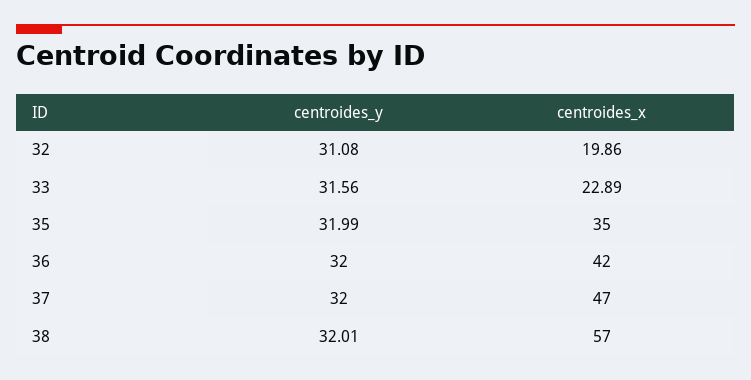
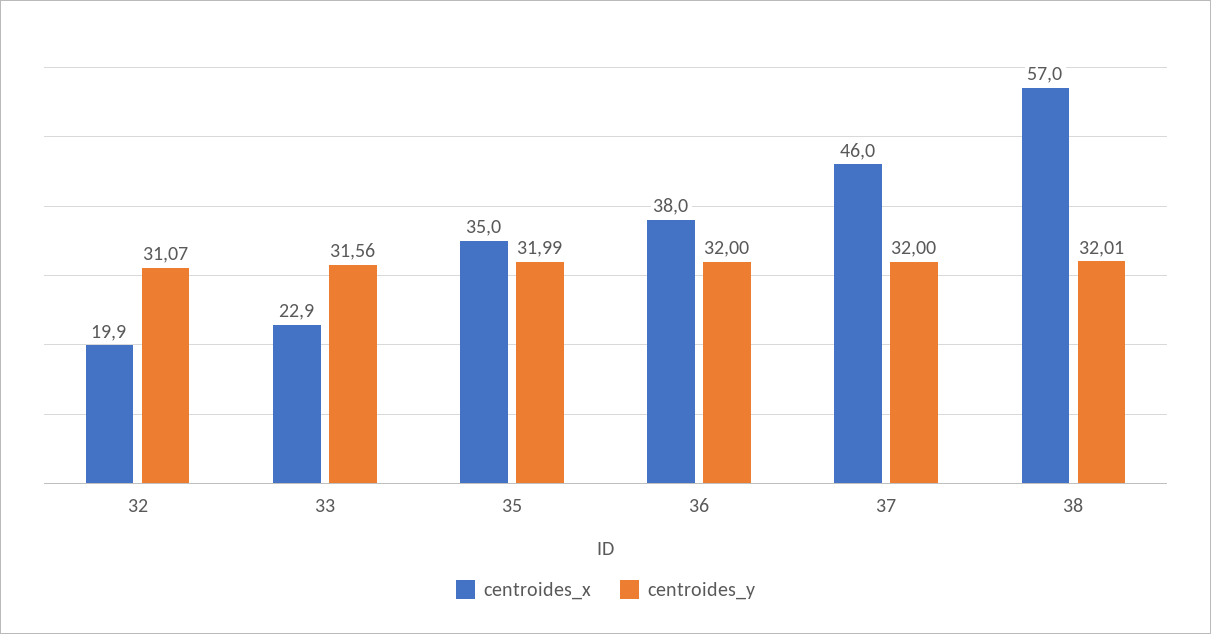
centroides_y, 32: 31.08 -> 31.07
centroides_x, 36: 42 -> 38
centroides_x, 37: 47 -> 46

